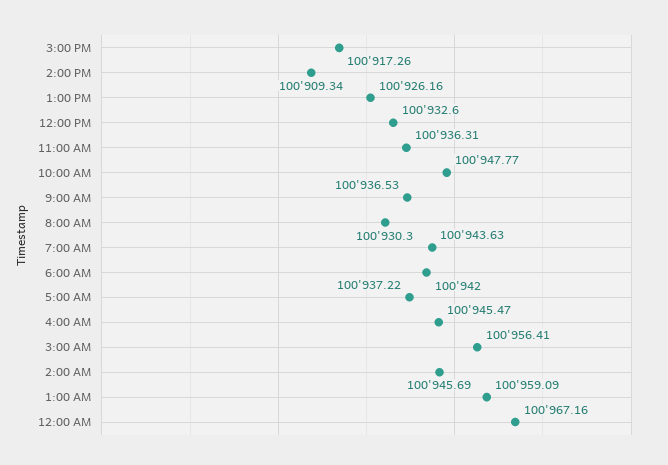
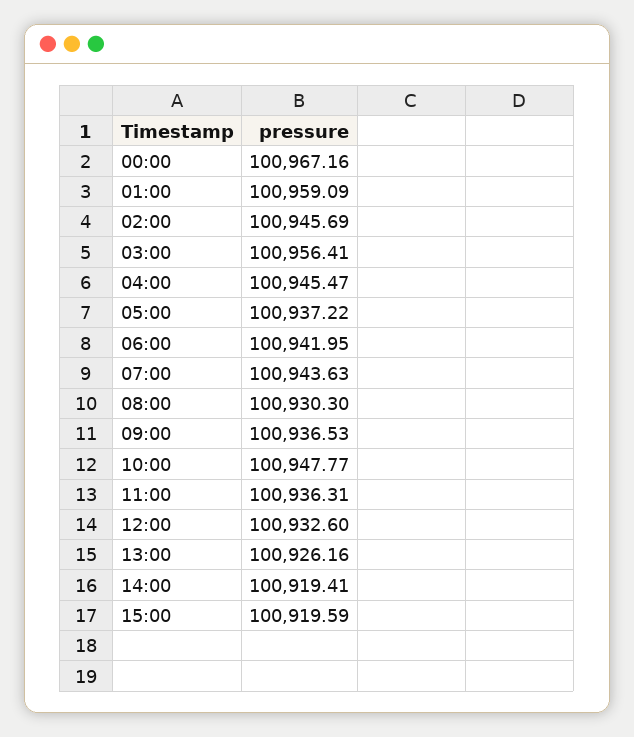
3:00 PM: 100917.26 -> 100919.59
2:00 PM: 100909.34 -> 100919.41
6:00 AM: 100942 -> 100941.95

